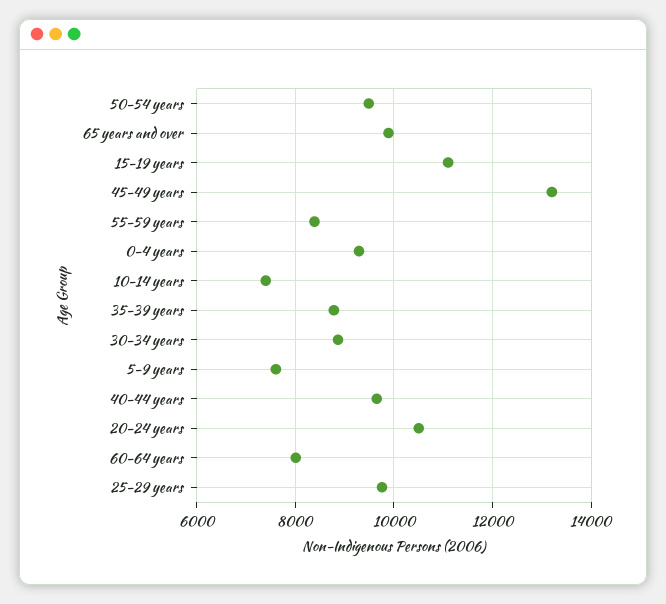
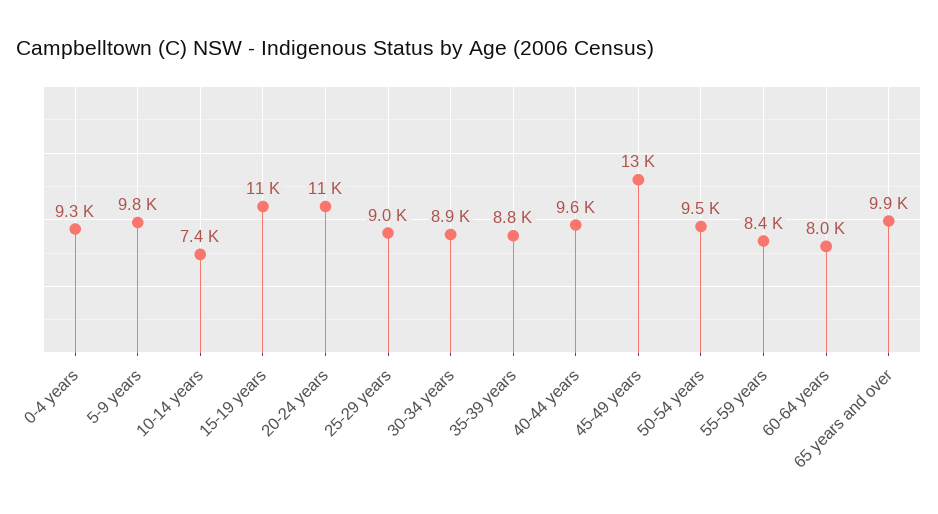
5-9 years: 7600 -> 9800
25-29 years: 9800 -> 9000

